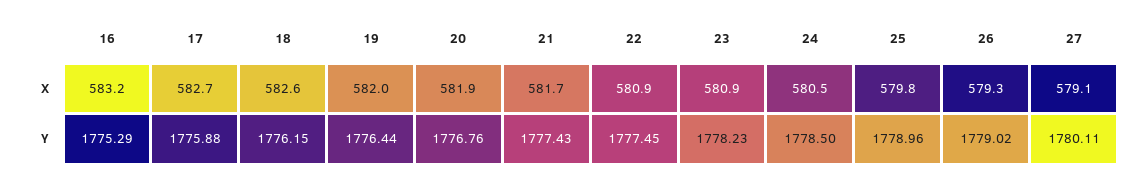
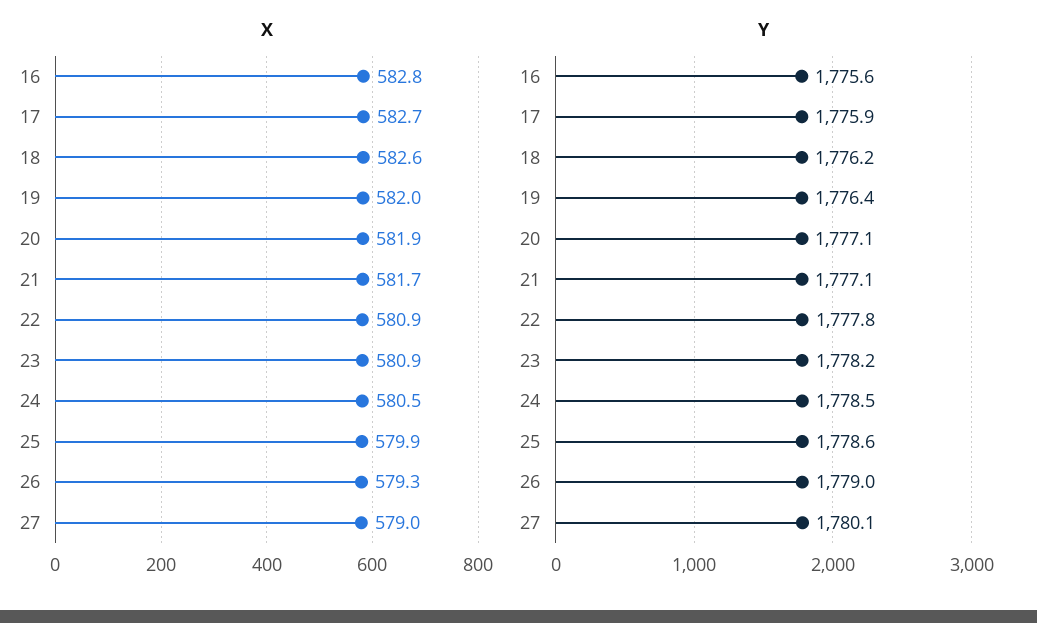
X, 16: 583.2 -> 582.8
X, 25: 579.8 -> 579.9
X, 27: 579.1 -> 579
Y, 16: 1775.29 -> 1775.6
Y, 20: 1776.76 -> 1777.1
Y, 21: 1777.43 -> 1777.1
Y, 22: 1777.45 -> 1777.8
Y, 25: 1778.96 -> 1778.6

